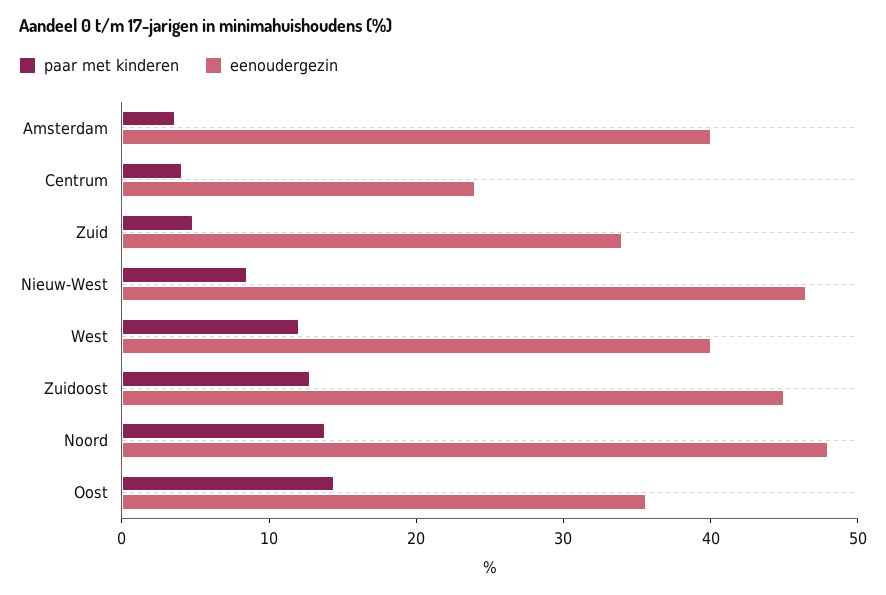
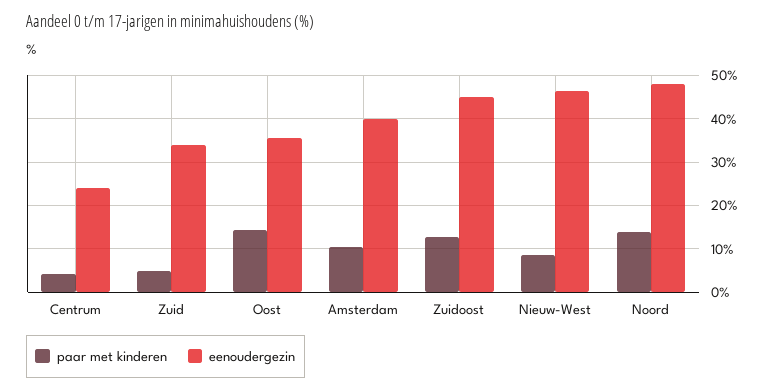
paar met kinderen, Amsterdam: 4 -> 10
paar met kinderen, West: 12 -> none
eenoudergezin, West: 40 -> none

